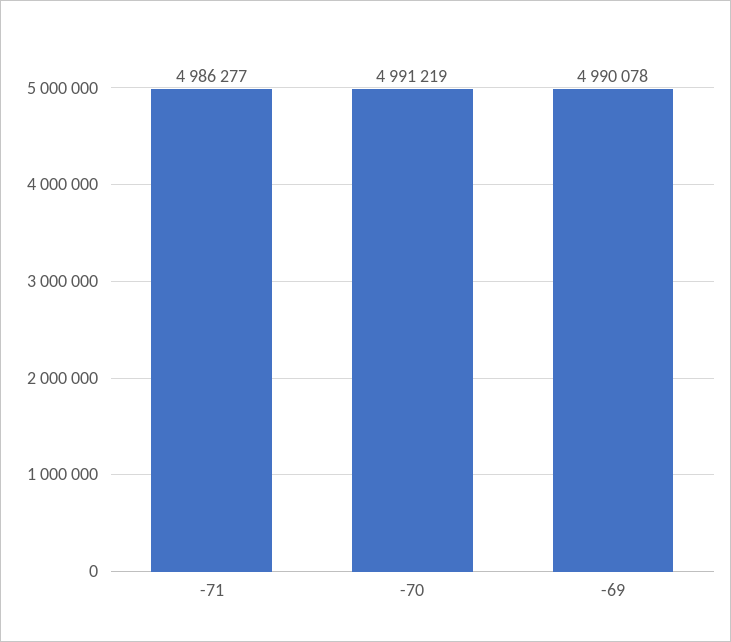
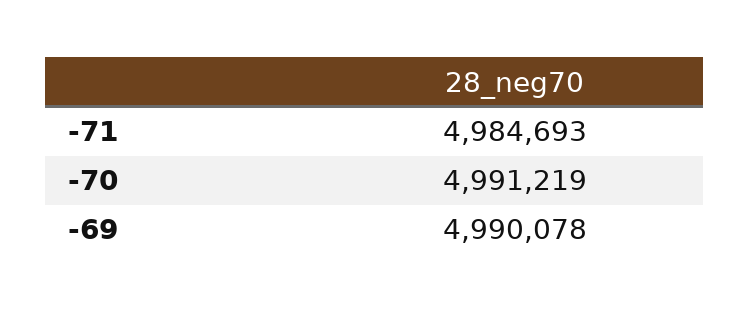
-71: 4986277 -> 4984693

